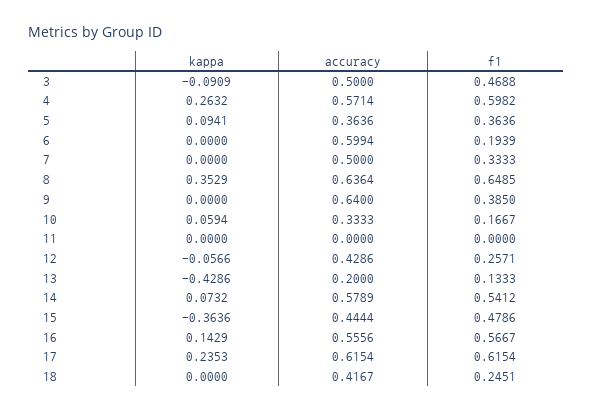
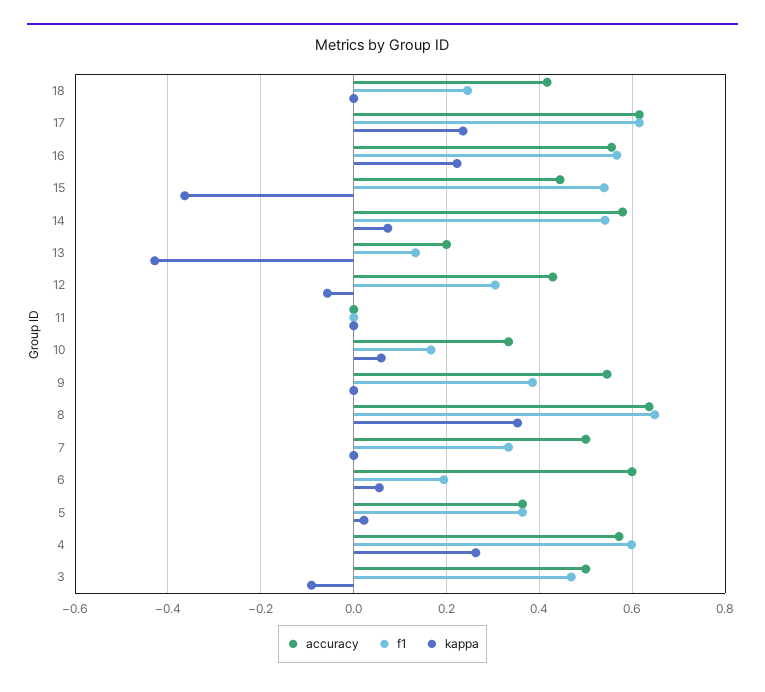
kappa, 5: 0.0941 -> 0.02
kappa, 6: 0 -> 0.06
accuracy, 9: 0.64 -> 0.54
f1, 12: 0.2571 -> 0.3
f1, 15: 0.4786 -> 0.54
kappa, 16: 0.1429 -> 0.22

